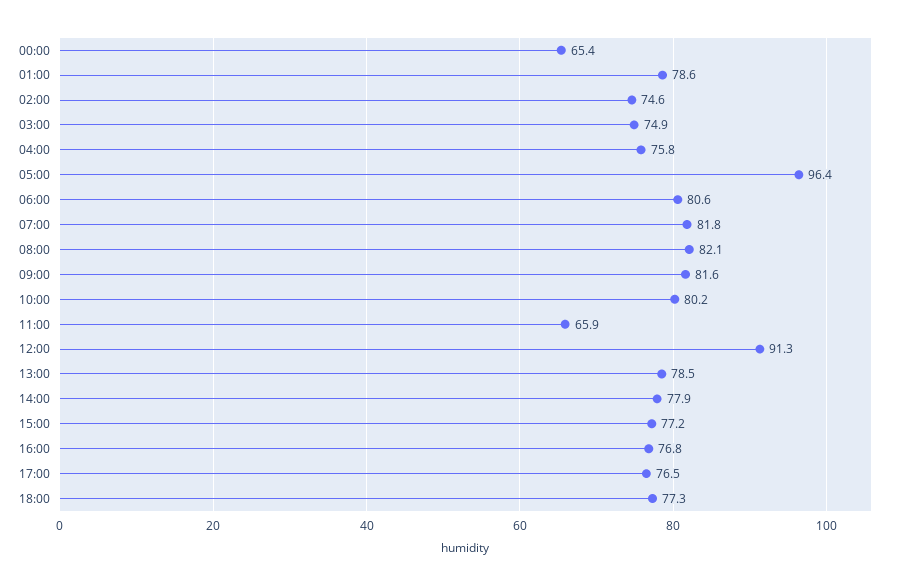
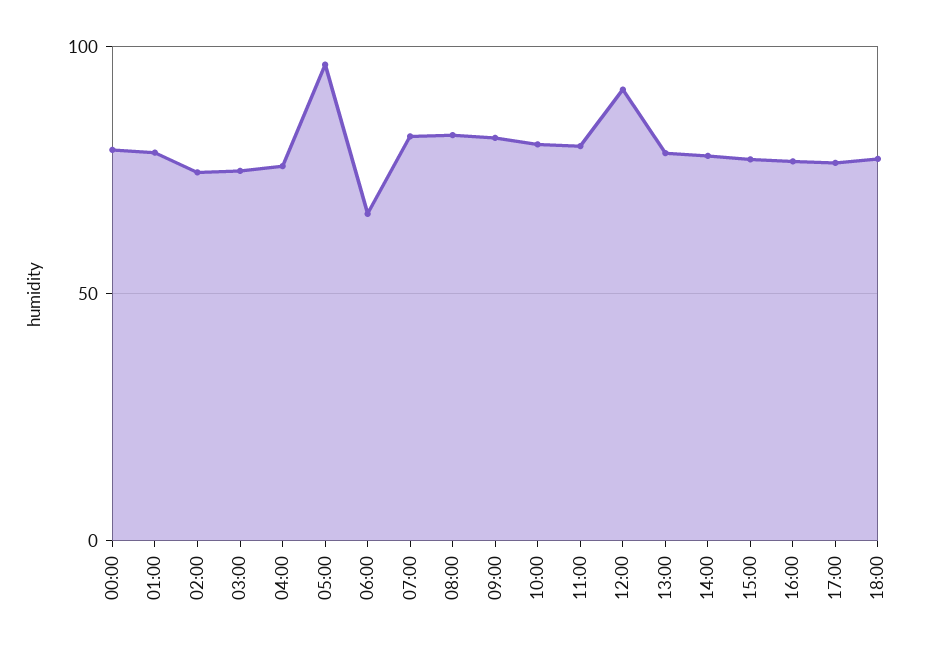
00:00: 65.4 -> 80
06:00: 80.6 -> 65
11:00: 65.9 -> 80

